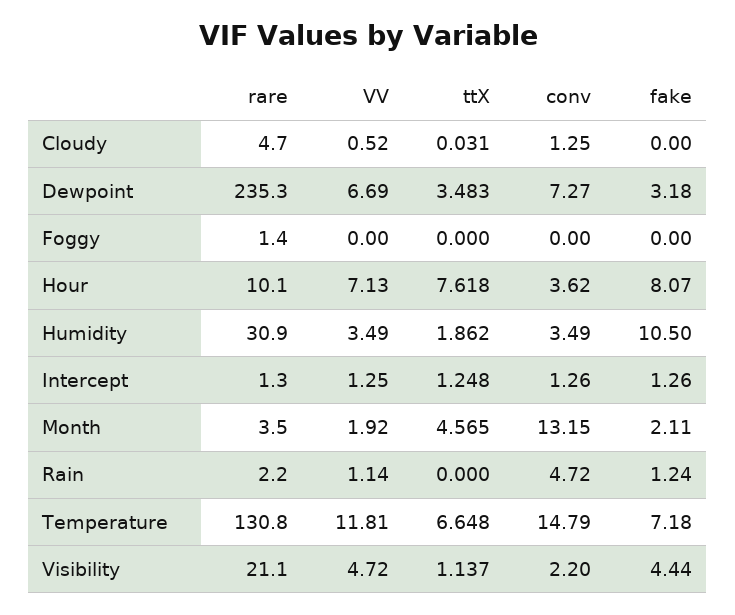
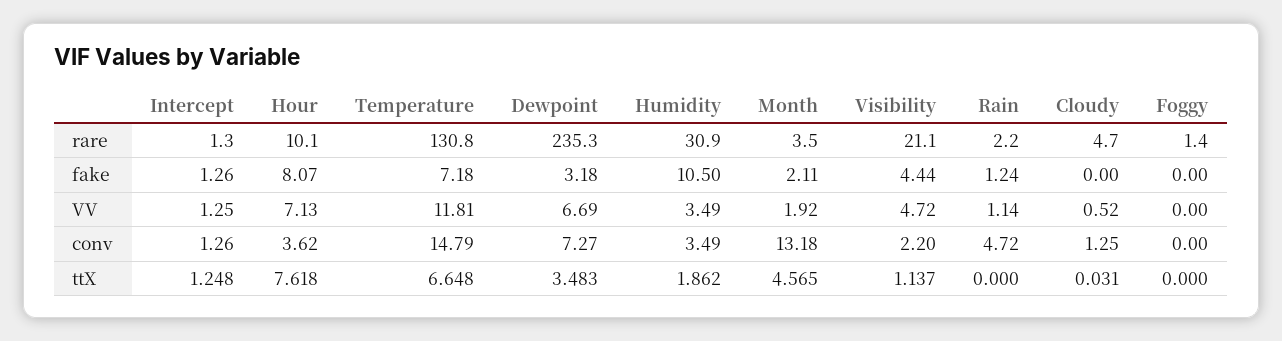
conv, Month: 13.15 -> 13.18

